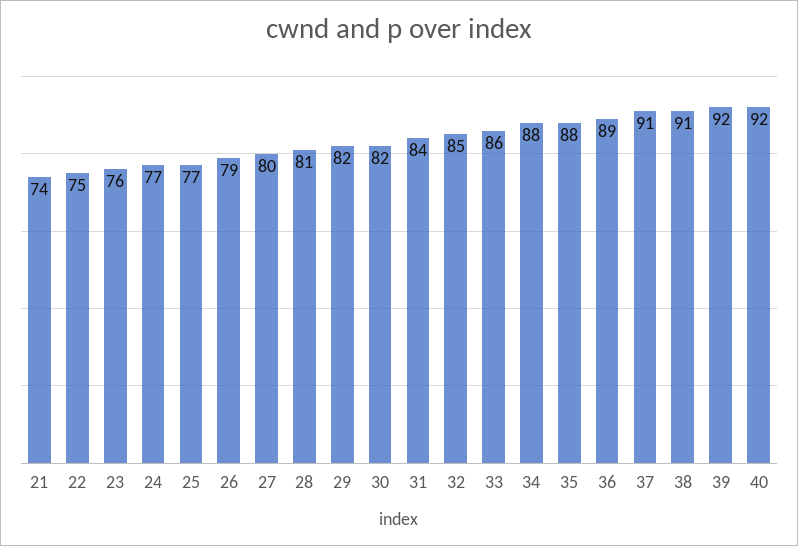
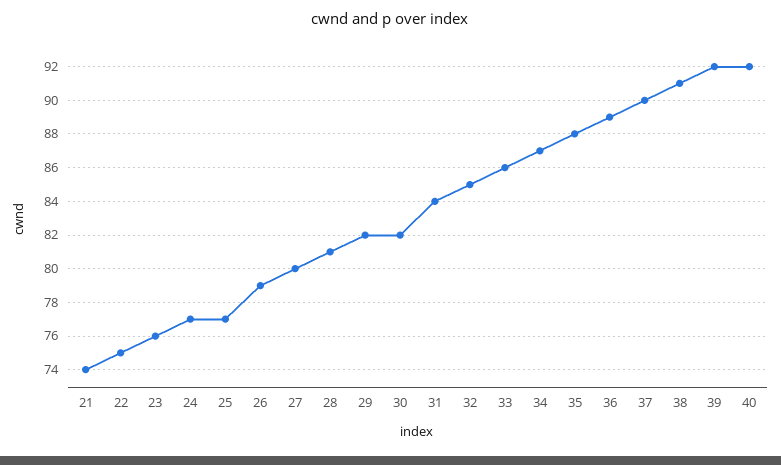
34: 88 -> 87
37: 91 -> 90

